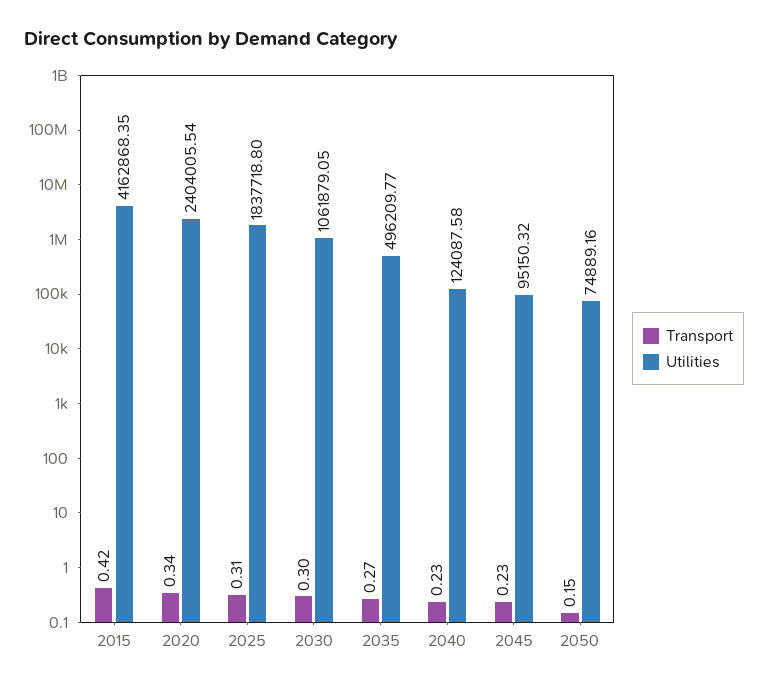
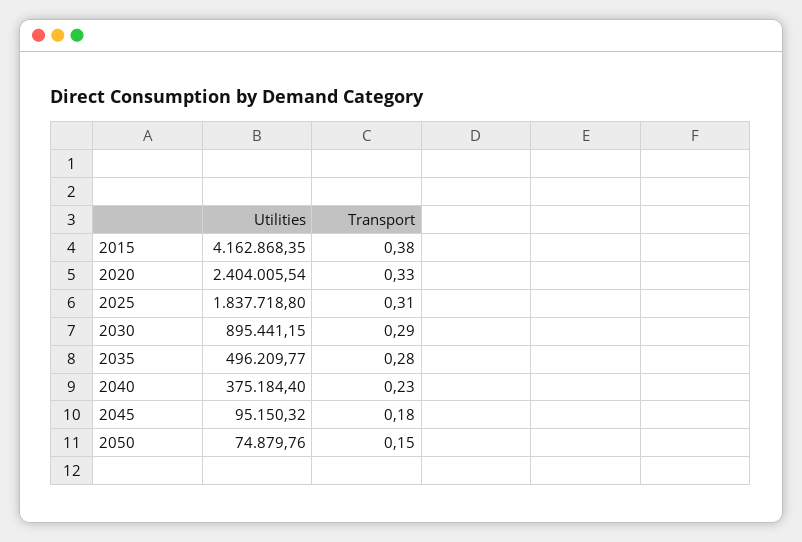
Transport, 2015: 0.42 -> 0.38
Transport, 2020: 0.34 -> 0.33
Transport, 2030: 0.3 -> 0.29
Utilities, 2030: 1061879.05 -> 895441.15
Transport, 2035: 0.27 -> 0.28
Utilities, 2040: 124087.58 -> 375184.4
Transport, 2045: 0.23 -> 0.18
Utilities, 2050: 74889.16 -> 74879.76

